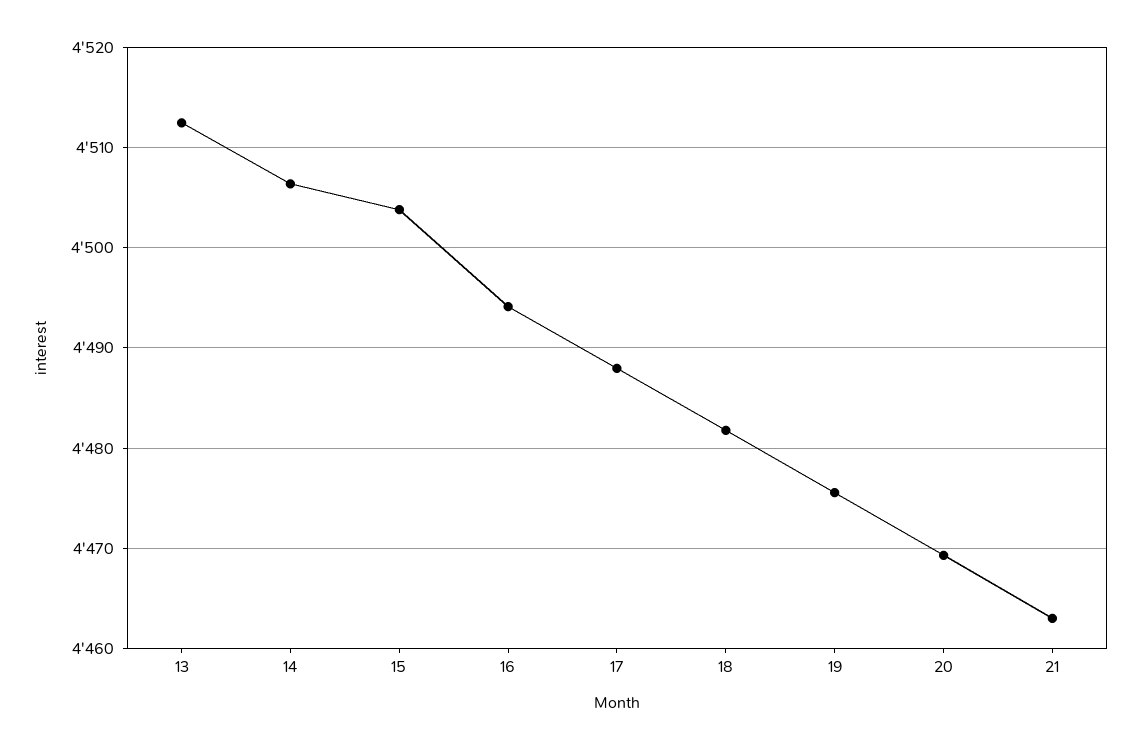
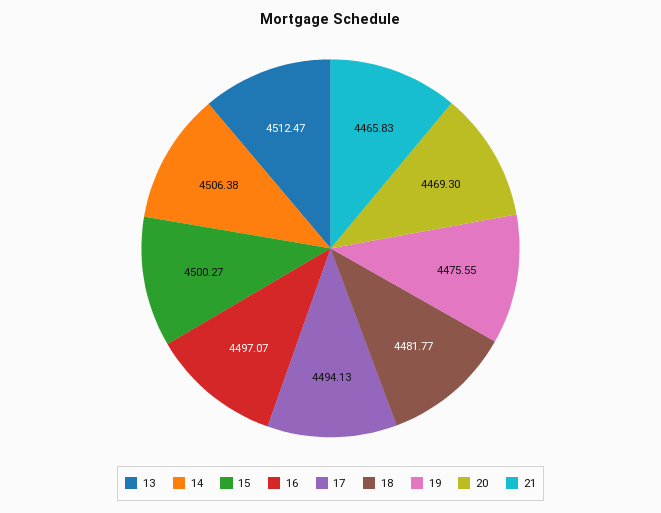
15: 4504 -> 4500.27
16: 4494 -> 4497.07
17: 4488 -> 4494.13
21: 4463 -> 4465.83

